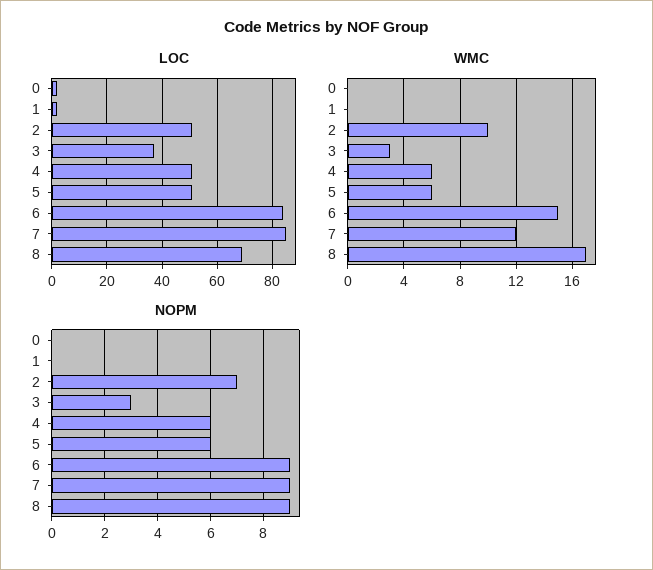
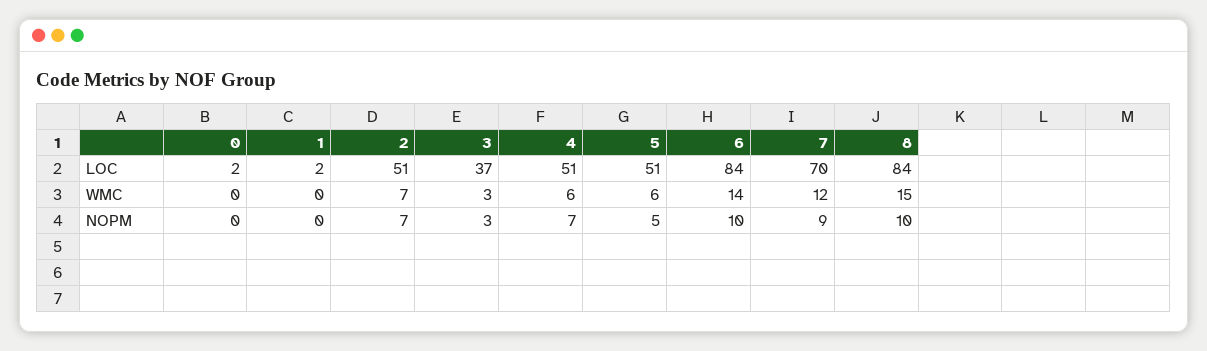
LOC, 7: 85 -> 70
LOC, 8: 70 -> 84
WMC, 2: 10 -> 7
WMC, 6: 15 -> 14
WMC, 8: 17 -> 15
NOPM, 4: 6 -> 7
NOPM, 5: 6 -> 5
NOPM, 6: 9 -> 10
NOPM, 8: 9 -> 10

